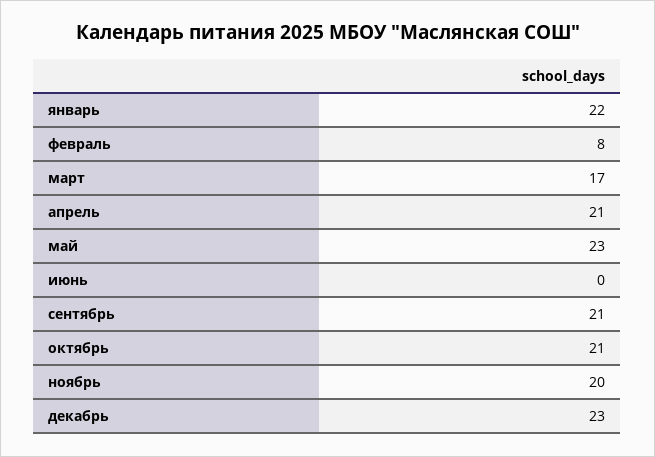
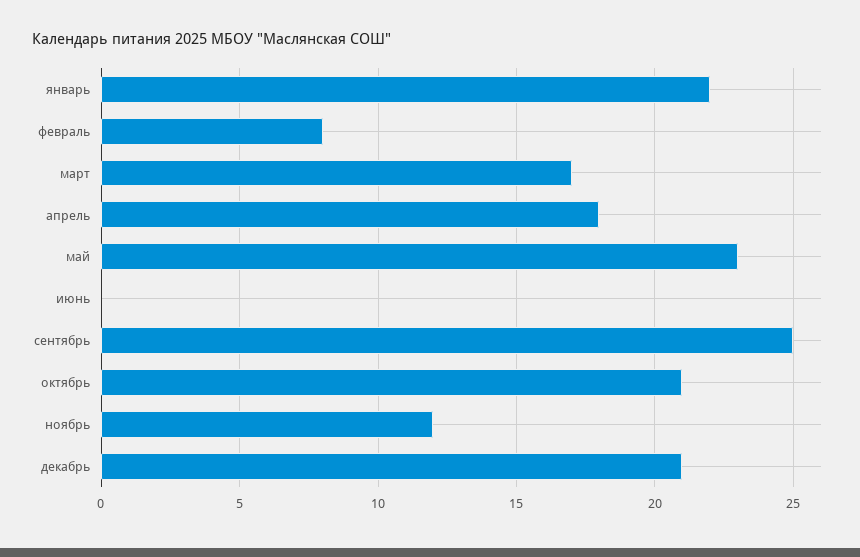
апрель: 21 -> 18
сентябрь: 21 -> 25
ноябрь: 20 -> 12
декабрь: 23 -> 21

